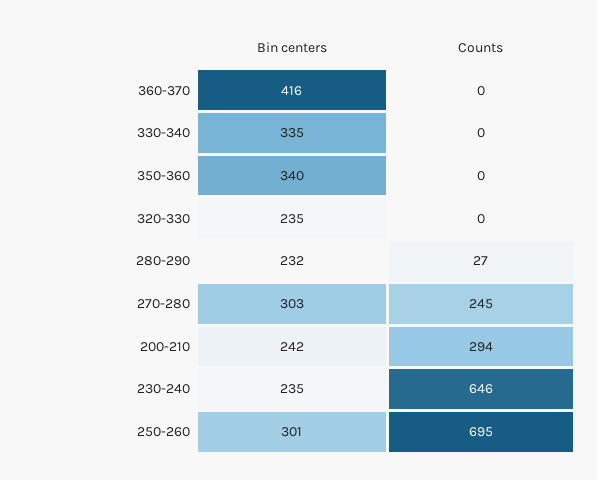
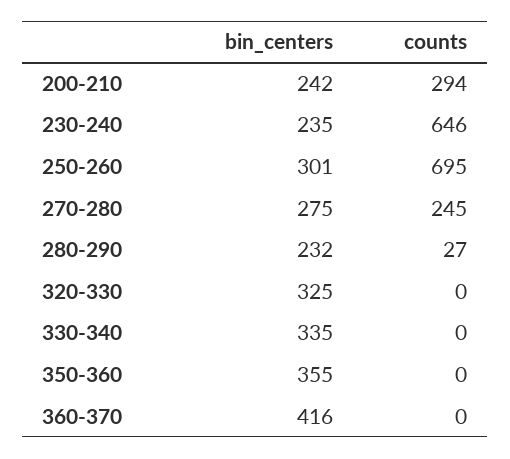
Bin centers, 350-360: 340 -> 355
Bin centers, 320-330: 235 -> 325
Bin centers, 270-280: 303 -> 275

